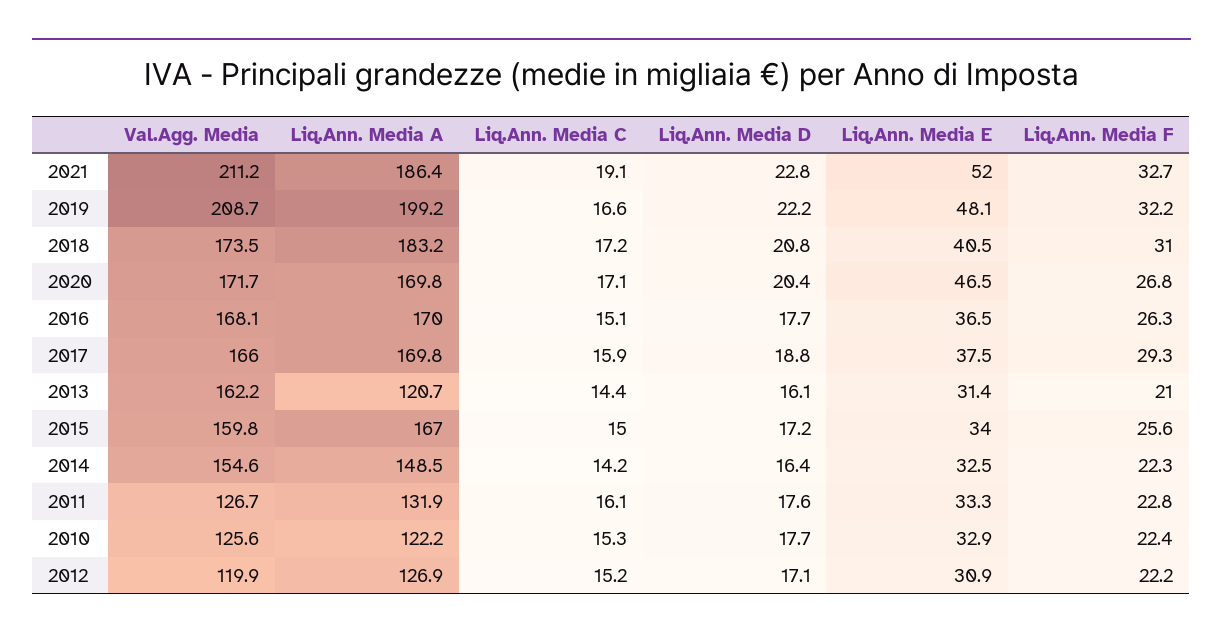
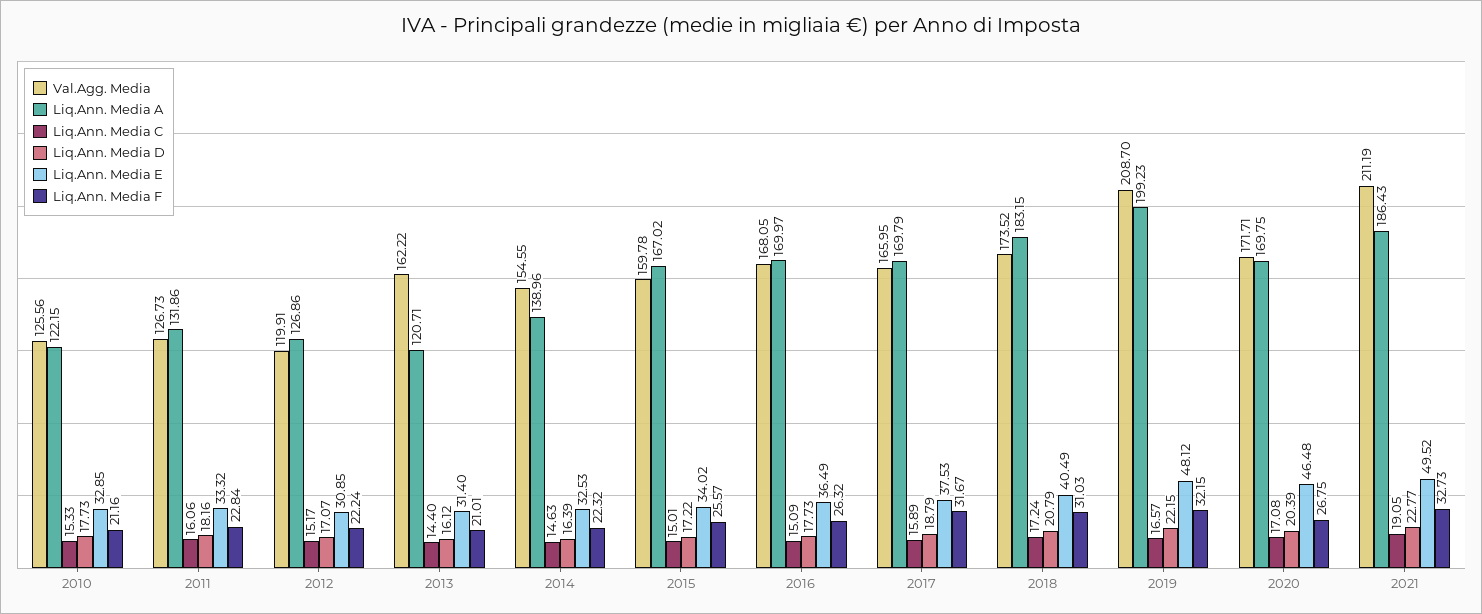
Liq.Ann. Media E, 2021: 52 -> 49.52
Liq.Ann. Media F, 2017: 29.3 -> 31.67
Liq.Ann. Media A, 2014: 148.5 -> 138.96
Liq.Ann. Media C, 2014: 14.2 -> 14.63
Liq.Ann. Media D, 2011: 17.6 -> 18.16
Liq.Ann. Media F, 2010: 22.4 -> 21.16

